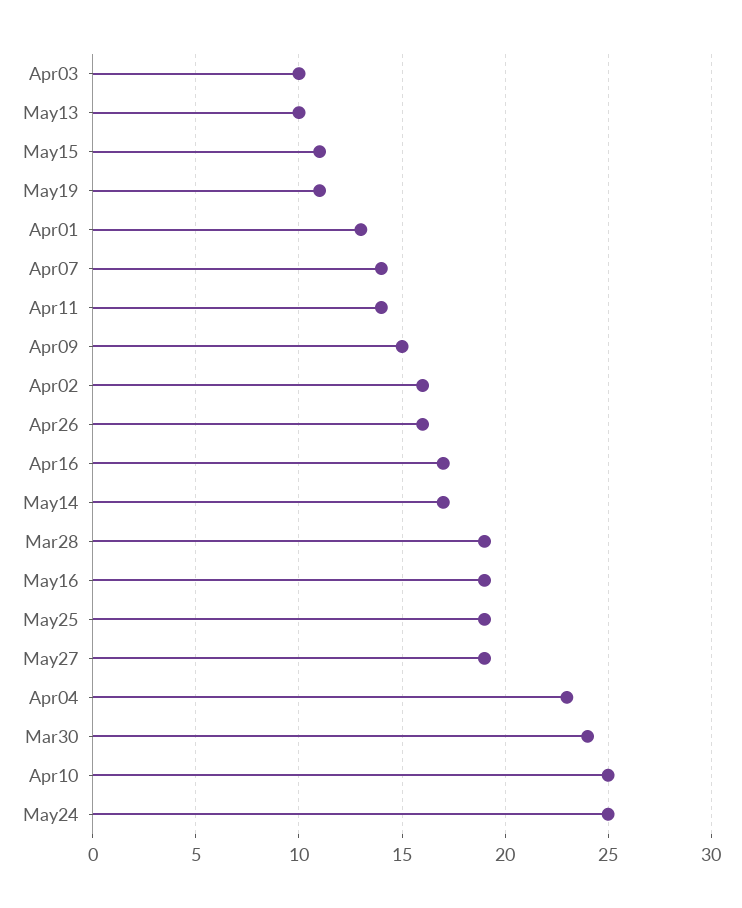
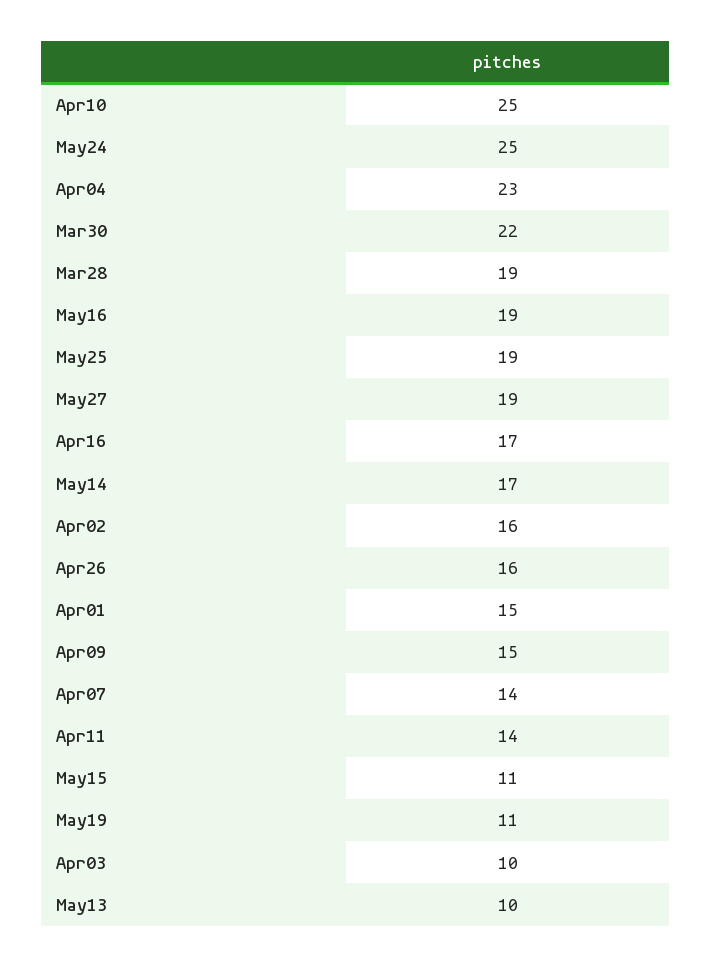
Apr01: 13 -> 15
Mar30: 24 -> 22

